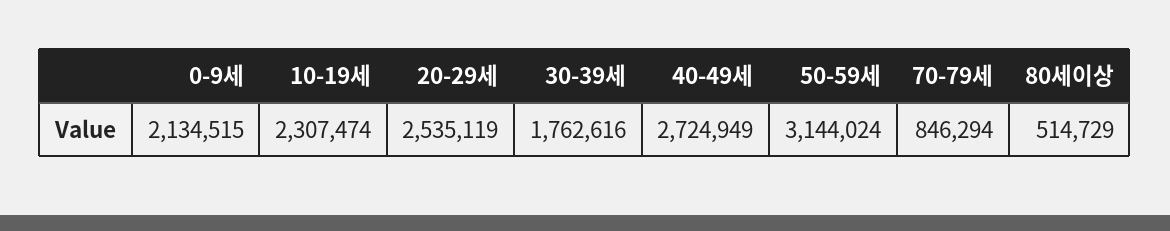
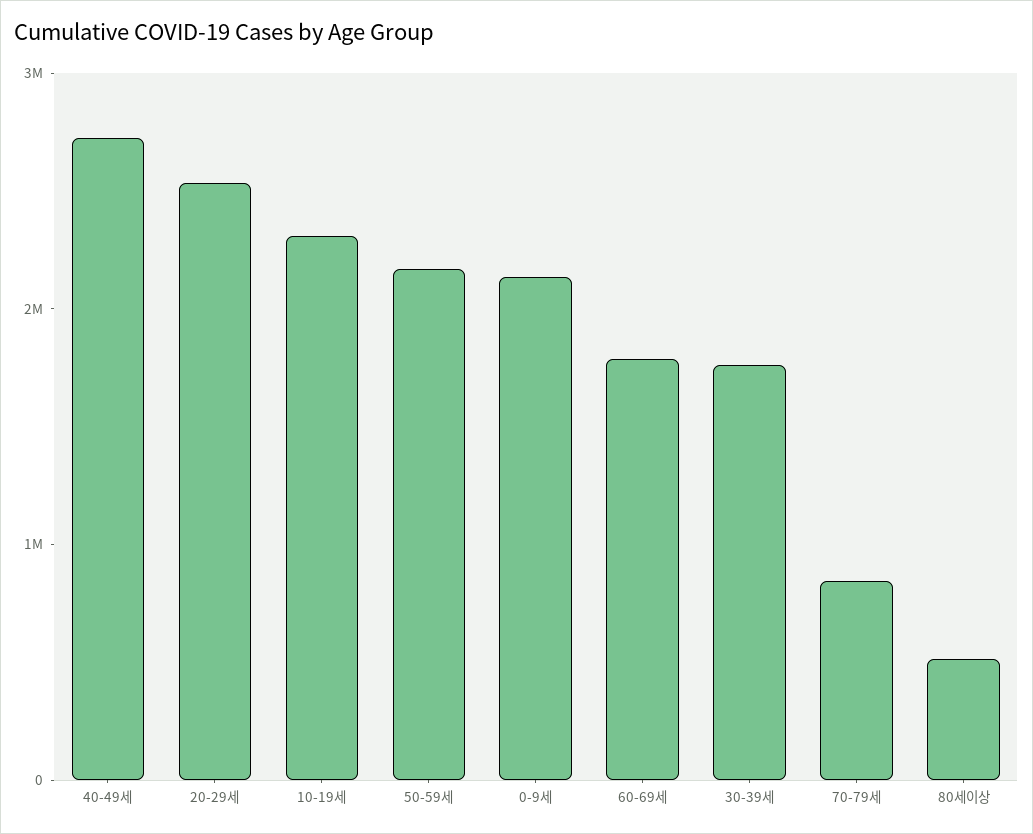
50-59세: 3144024 -> 2200000
60-69세: none -> 1800000

